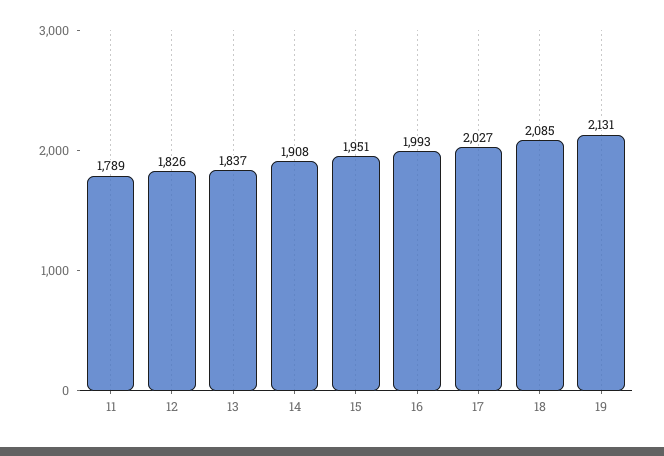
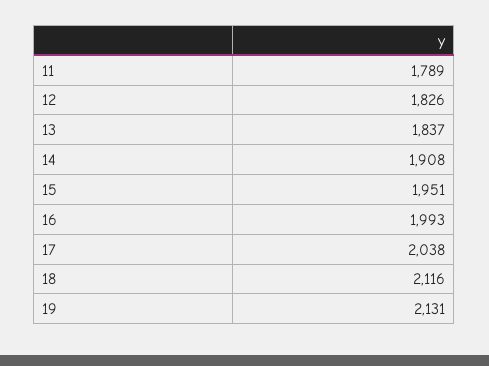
17: 2027 -> 2038
18: 2085 -> 2116

